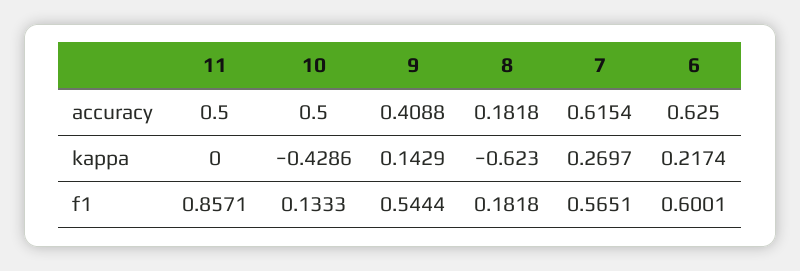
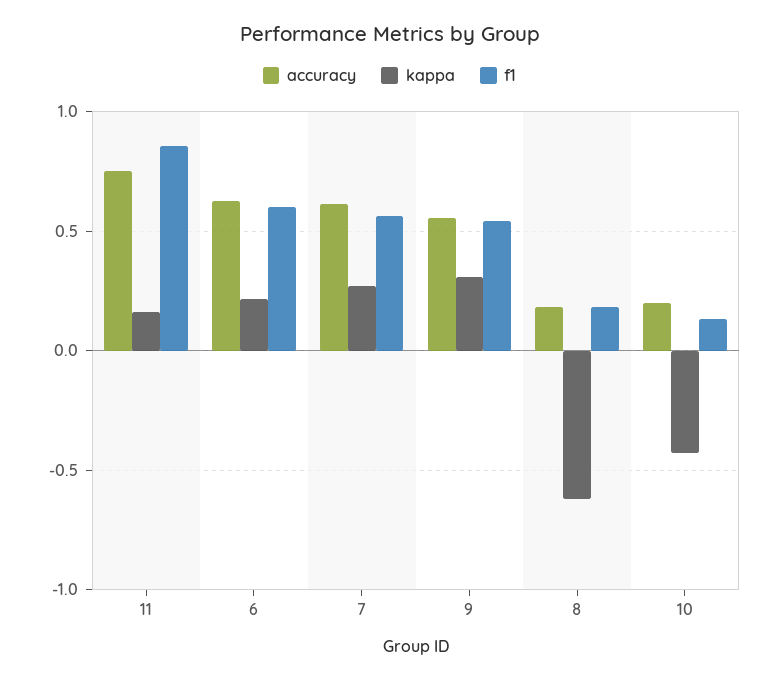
accuracy, 11: 0.5 -> 0.75
accuracy, 10: 0.5 -> 0.2
accuracy, 9: 0.4088 -> 0.55
kappa, 11: 0 -> 0.15
kappa, 9: 0.1429 -> 0.3

